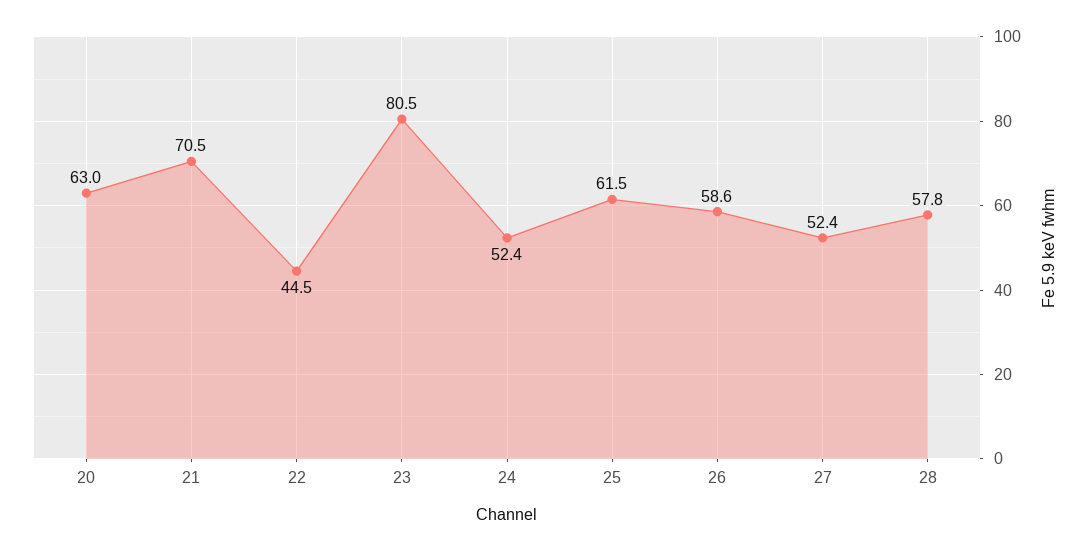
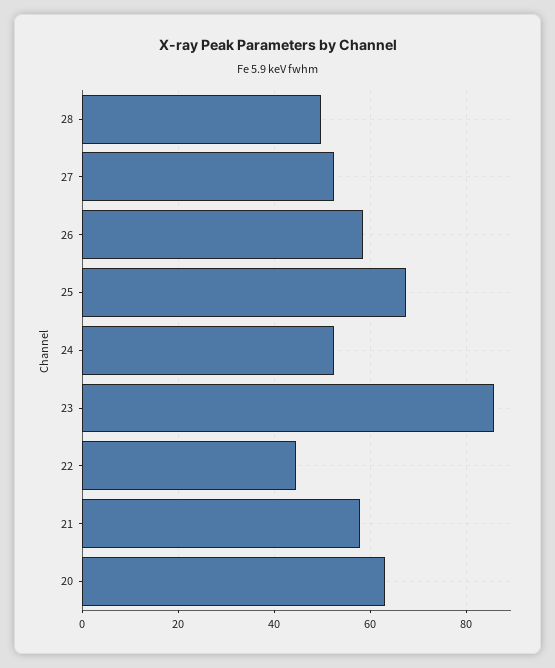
21: 70.5 -> 58
23: 80.5 -> 86
25: 61.5 -> 68
28: 57.8 -> 50

